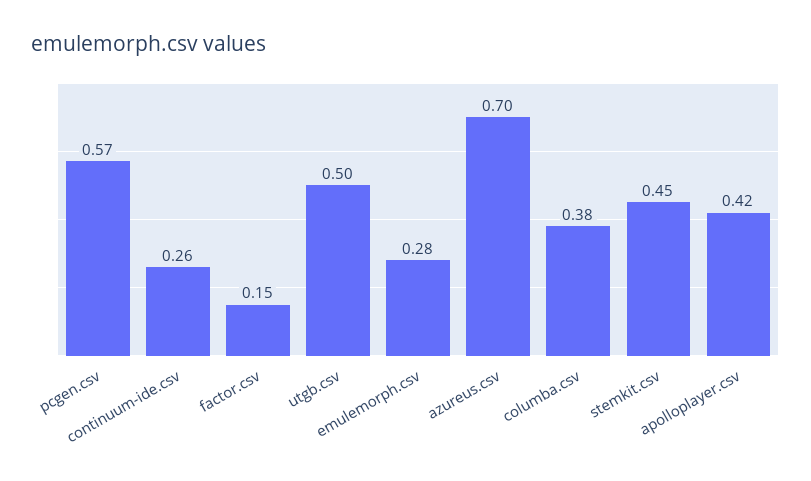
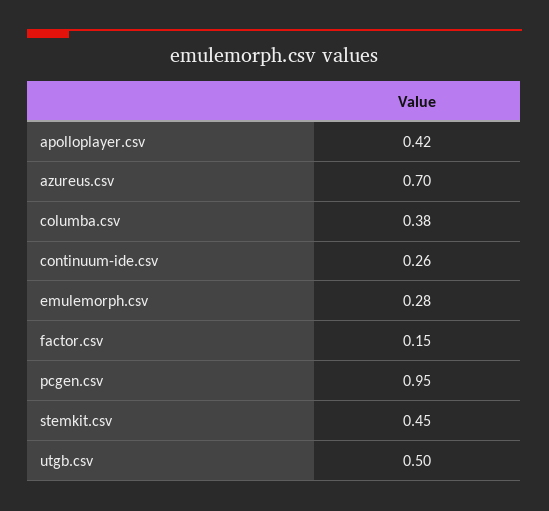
pcgen.csv: 0.57 -> 0.95

